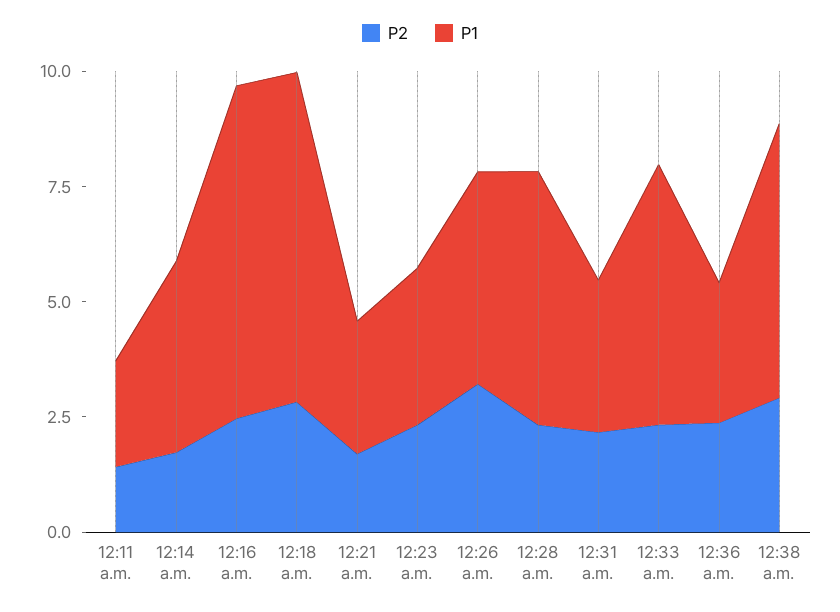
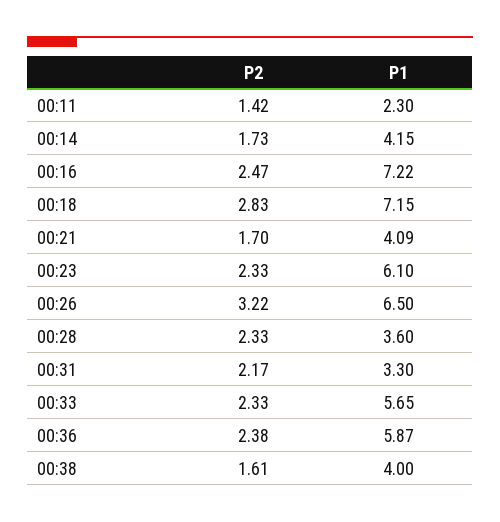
P1, 12:21 a.m.: 3 -> 4.09
P1, 12:23 a.m.: 3.5 -> 6.1
P1, 12:26 a.m.: 4.5 -> 6.5
P1, 12:28 a.m.: 5.5 -> 3.6
P1, 12:36 a.m.: 3 -> 5.87
P2, 12:38 a.m.: 3 -> 1.61
P1, 12:38 a.m.: 6 -> 4

